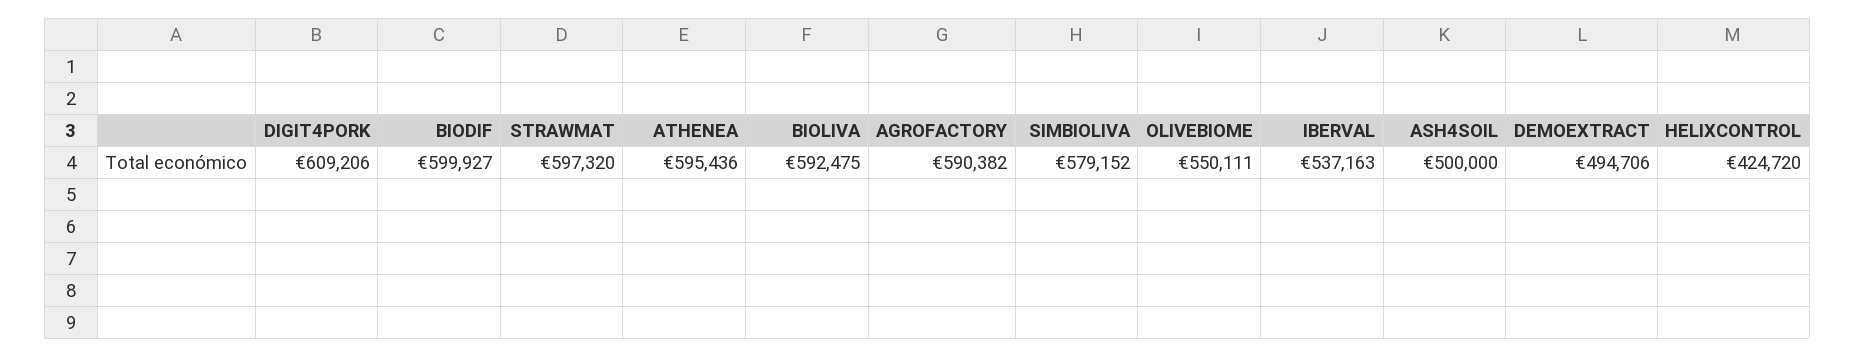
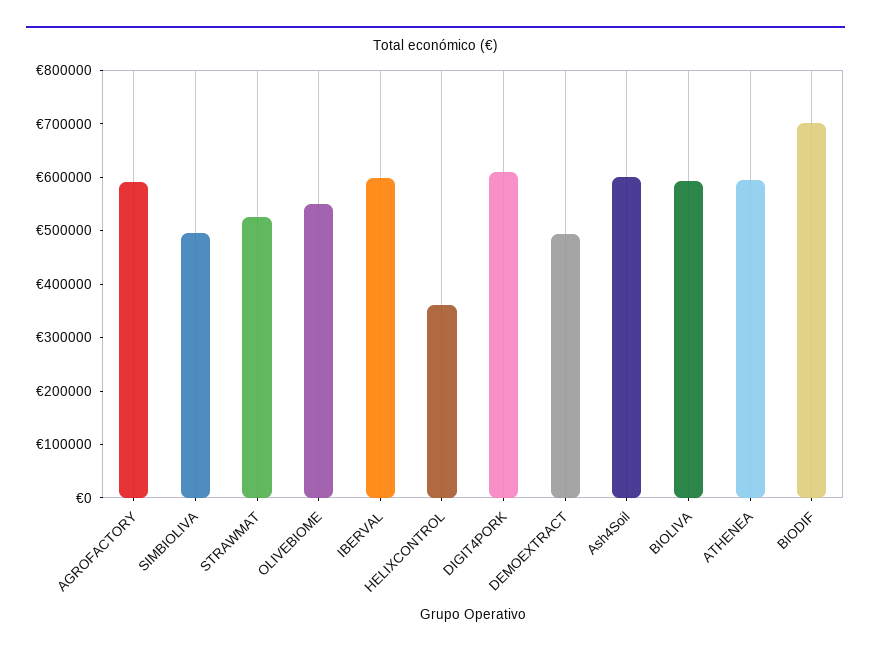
BIODIF: 599927 -> 700000
STRAWMAT: 597320 -> 520000
SIMBIOLIVA: 579152 -> 500000
IBERVAL: 537163 -> 600000
ASH4SOIL: 500000 -> 600000
HELIXCONTROL: 424720 -> 360000

